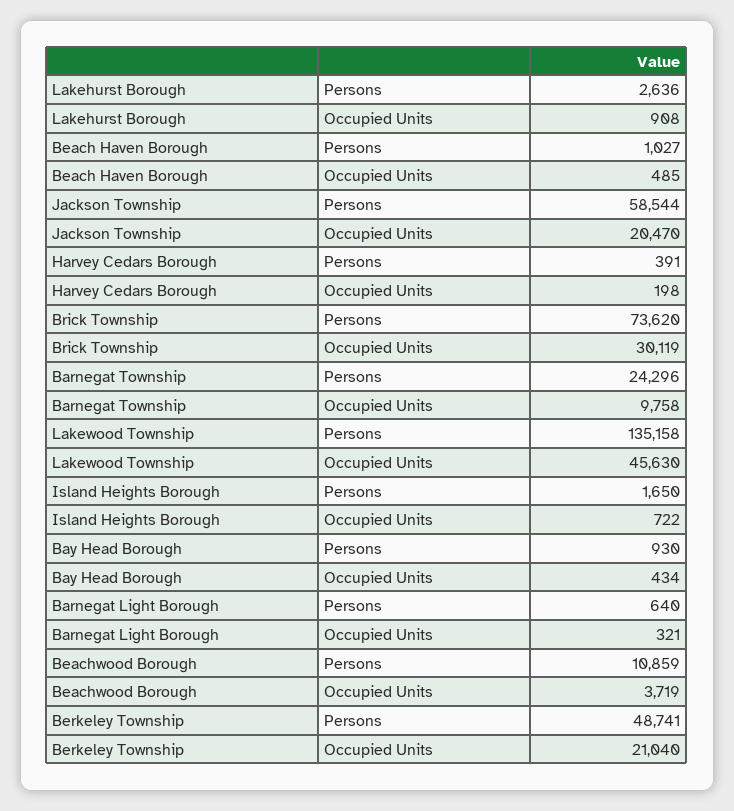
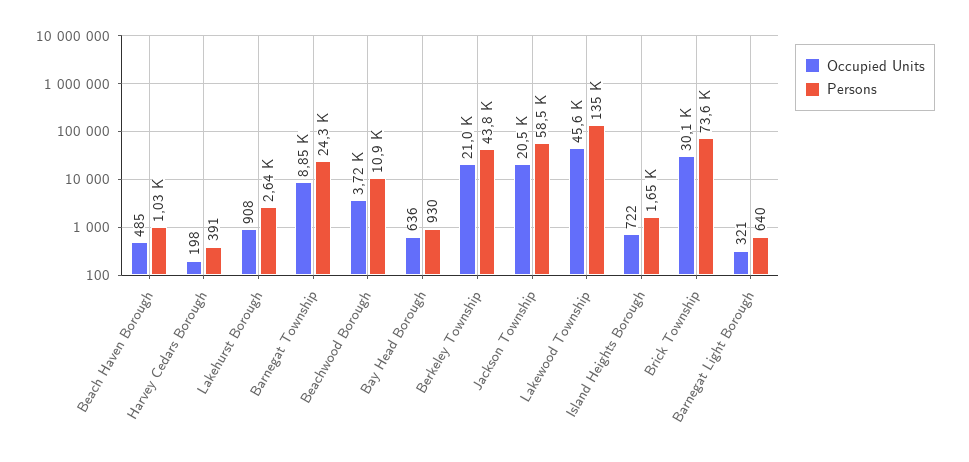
Occupied Units, Barnegat Township: 9758 -> 8850
Occupied Units, Bay Head Borough: 434 -> 636
Persons, Berkeley Township: 48741 -> 43800

